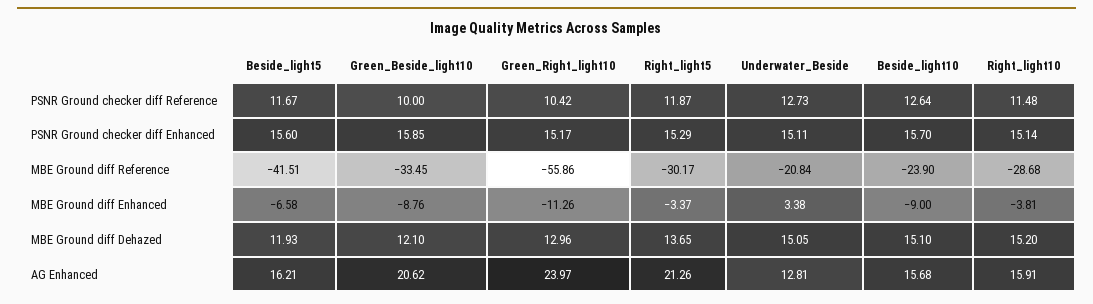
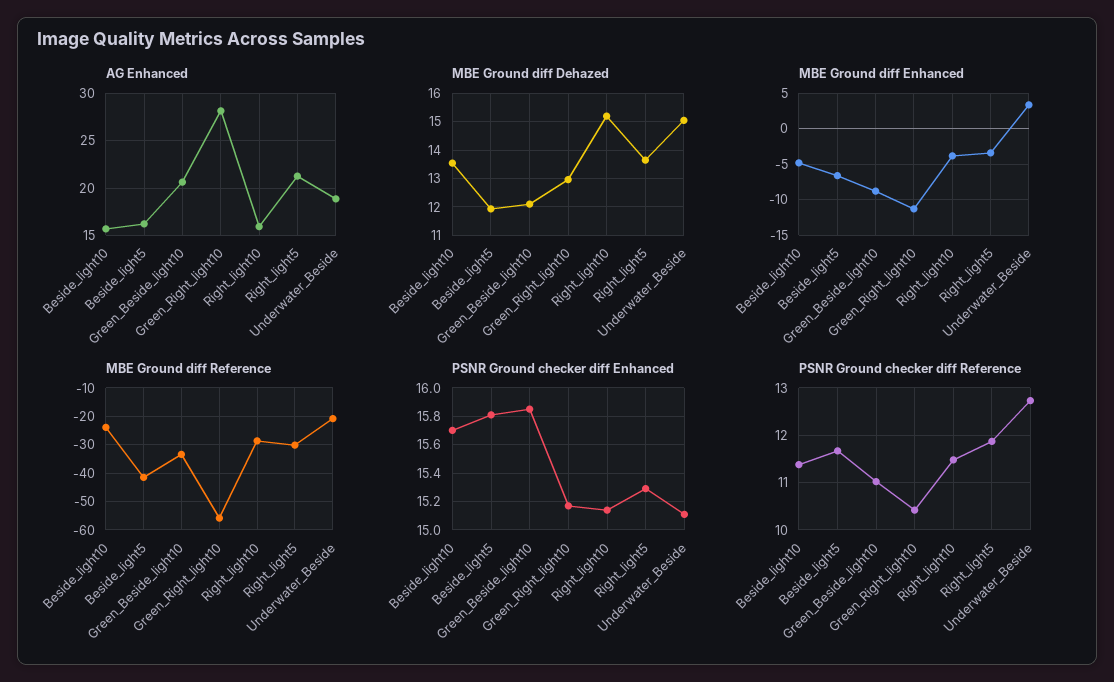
PSNR Ground checker diff Reference, Green_Beside_light10: 10 -> 11
PSNR Ground checker diff Reference, Beside_light10: 12.64 -> 11.4
PSNR Ground checker diff Enhanced, Beside_light5: 15.6 -> 15.8
MBE Ground diff Enhanced, Beside_light10: -9 -> -5
MBE Ground diff Dehazed, Beside_light10: 15.1 -> 13.5
AG Enhanced, Green_Right_light10: 23.97 -> 28
AG Enhanced, Underwater_Beside: 12.81 -> 19

